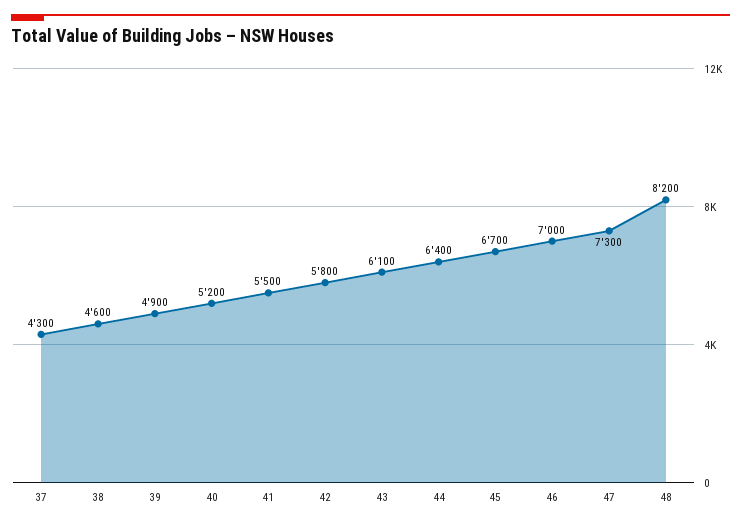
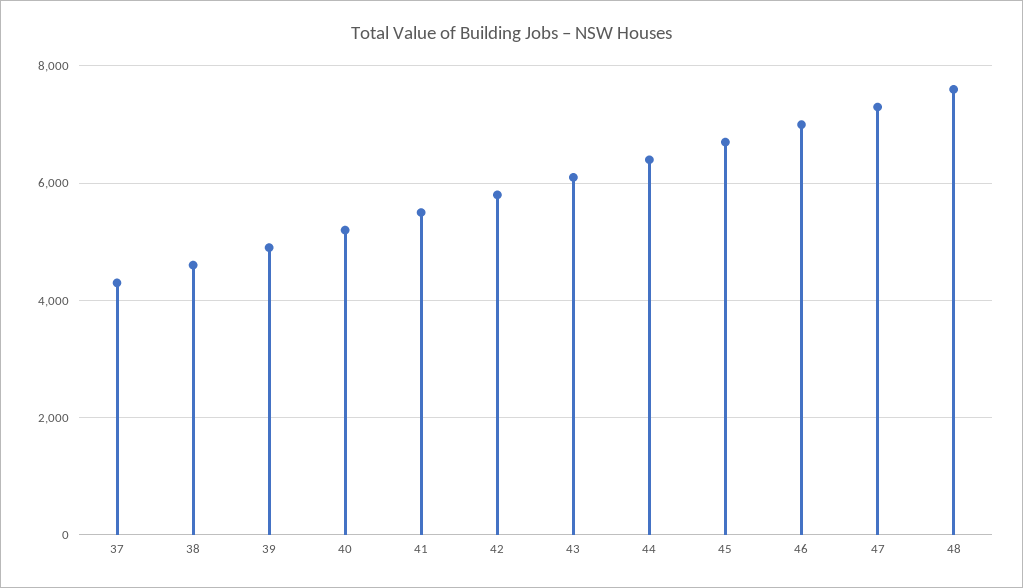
48: 8200 -> 7600

